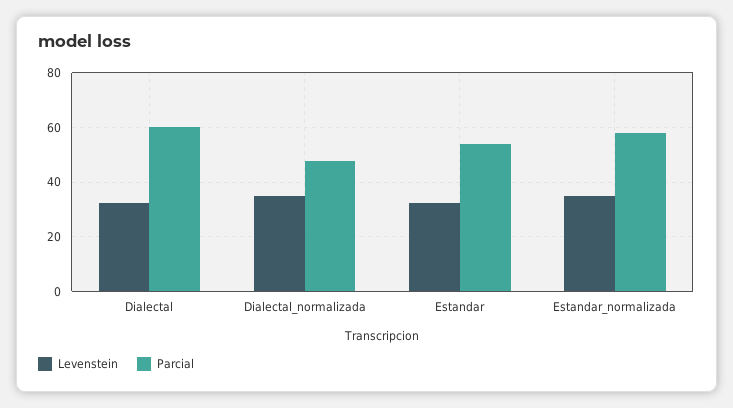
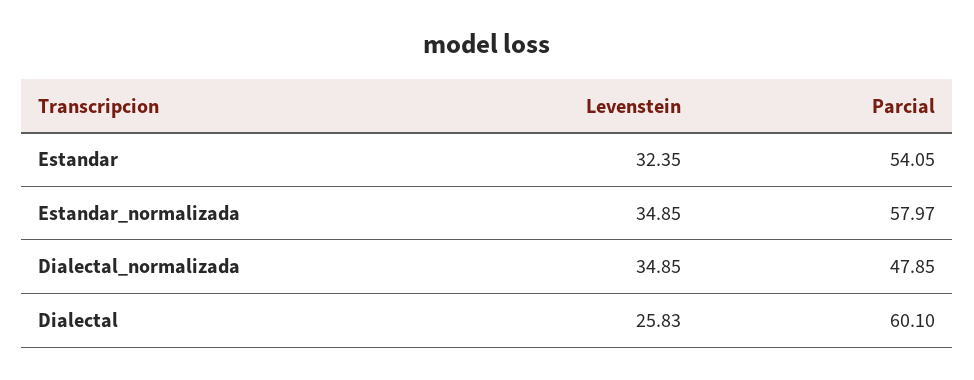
Levenstein, Dialectal: 32.5 -> 25.83

